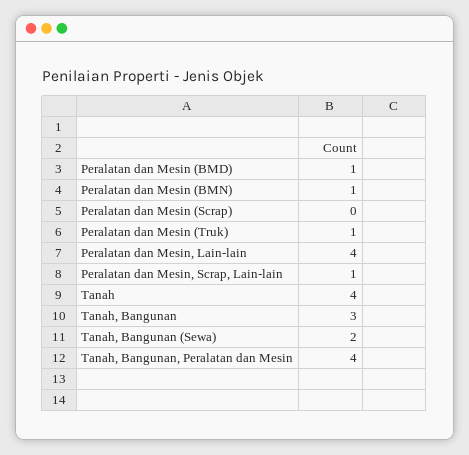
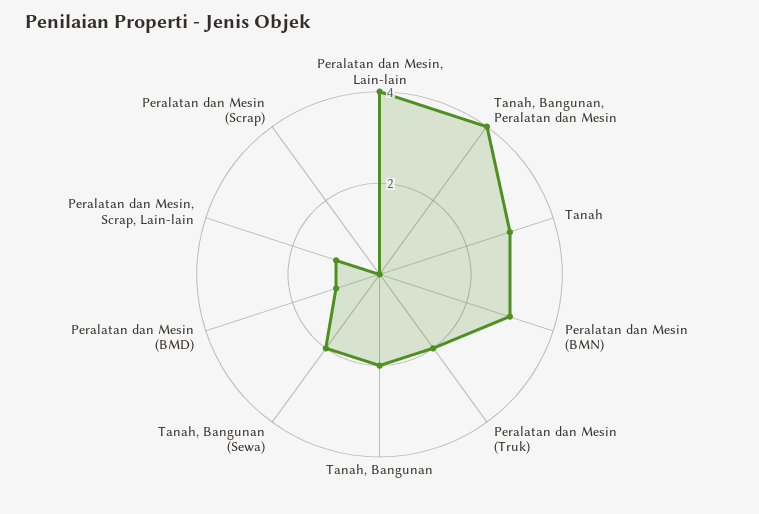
Peralatan dan Mesin (BMN): 1 -> 3
Peralatan dan Mesin (Truk): 1 -> 2
Tanah: 4 -> 3
Tanah, Bangunan: 3 -> 2

